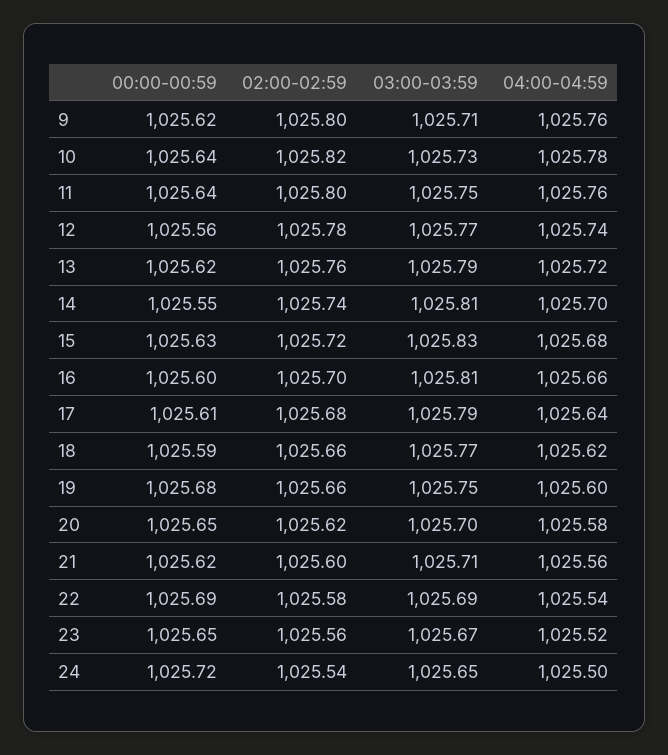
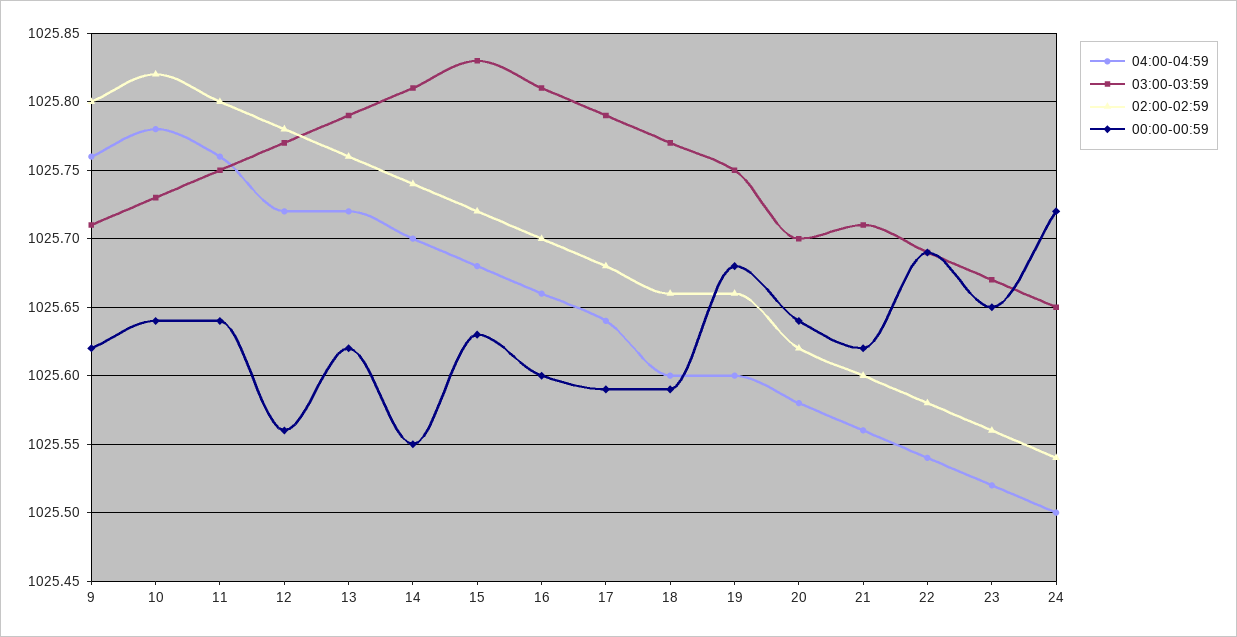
04:00-04:59, 12: 1025.74 -> 1025.72
00:00-00:59, 17: 1025.61 -> 1025.59
04:00-04:59, 18: 1025.62 -> 1025.6
00:00-00:59, 20: 1025.65 -> 1025.64

